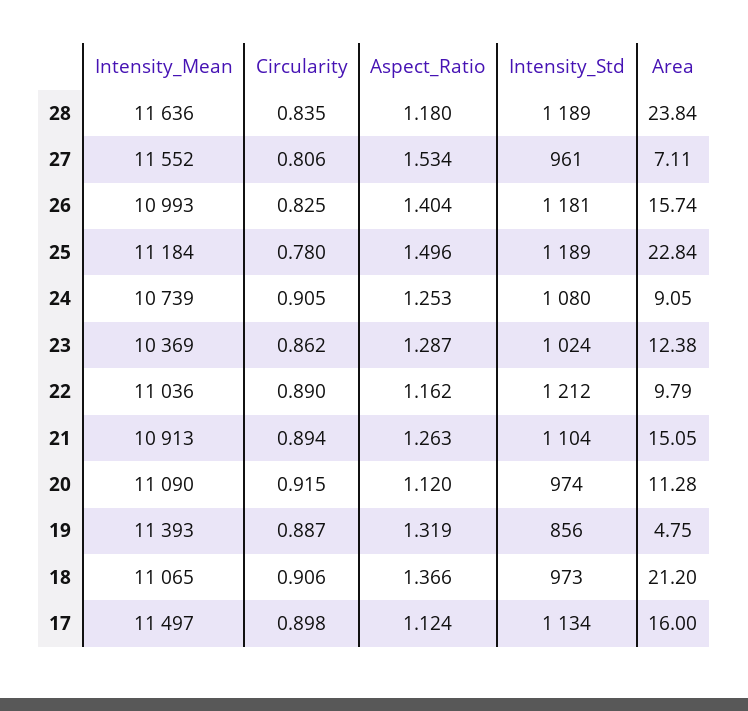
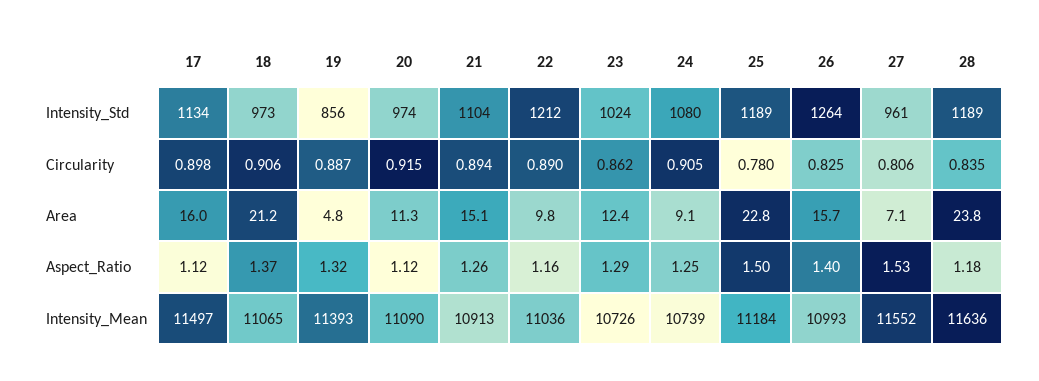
Intensity_Std, 26: 1181 -> 1264
Intensity_Mean, 23: 10369 -> 10726

